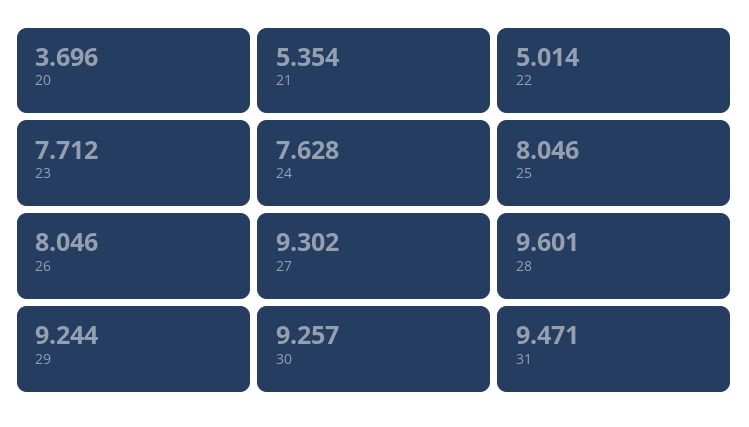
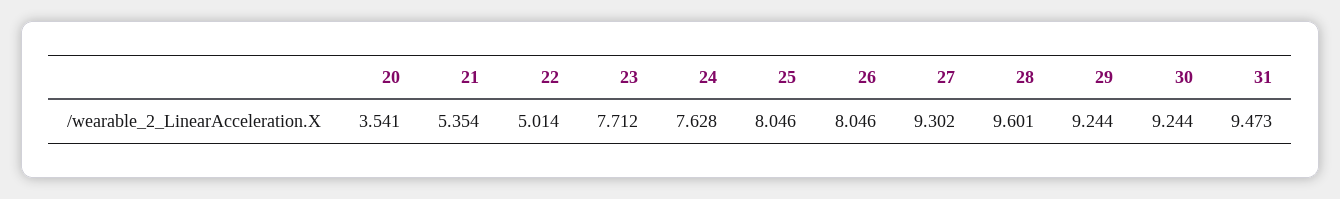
20: 3.696 -> 3.541
30: 9.257 -> 9.244
31: 9.471 -> 9.473

